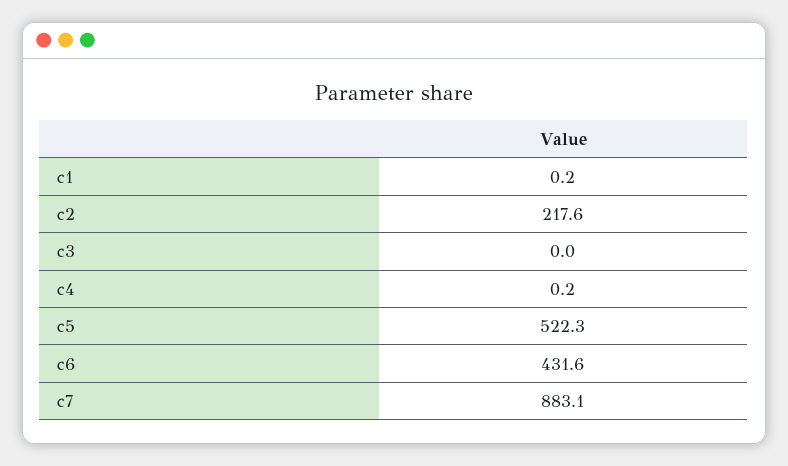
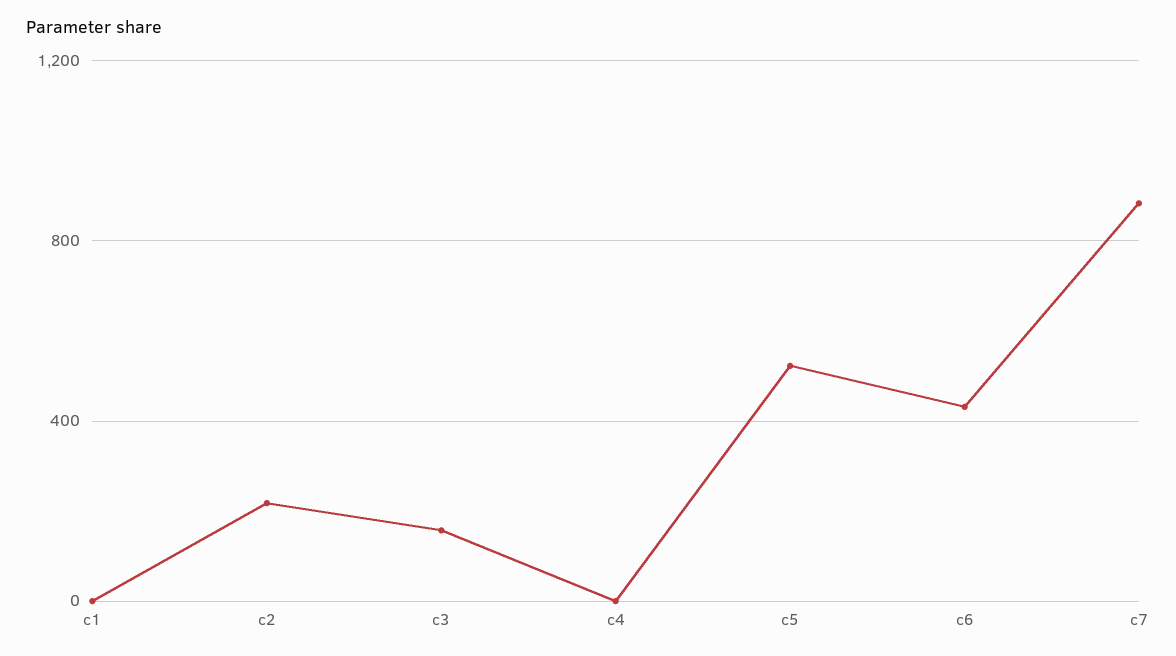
c3: 0 -> 150

